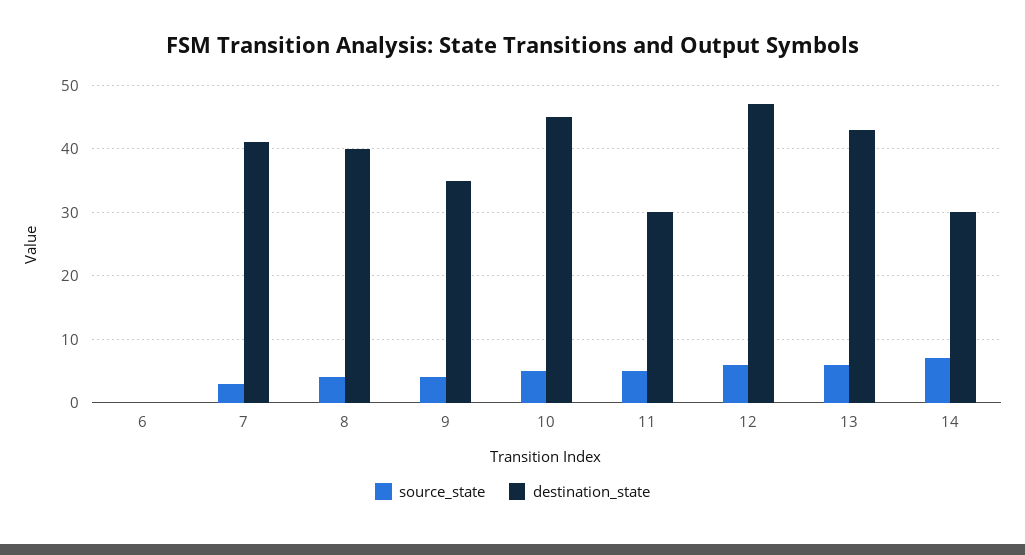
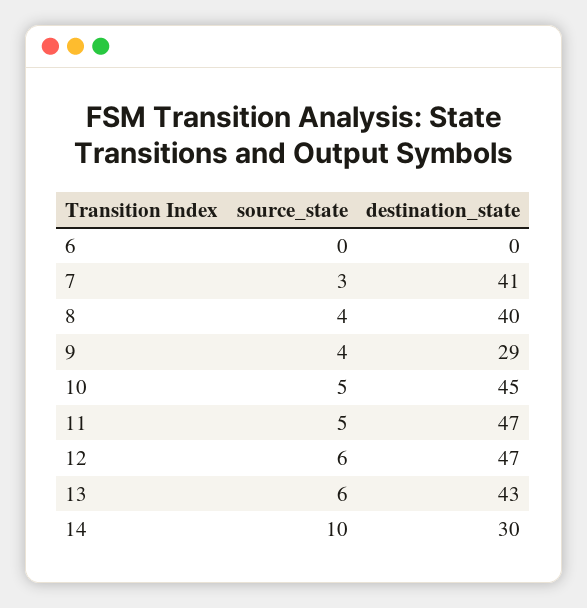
destination_state, 9: 35 -> 29
destination_state, 11: 30 -> 47
source_state, 14: 7 -> 10

